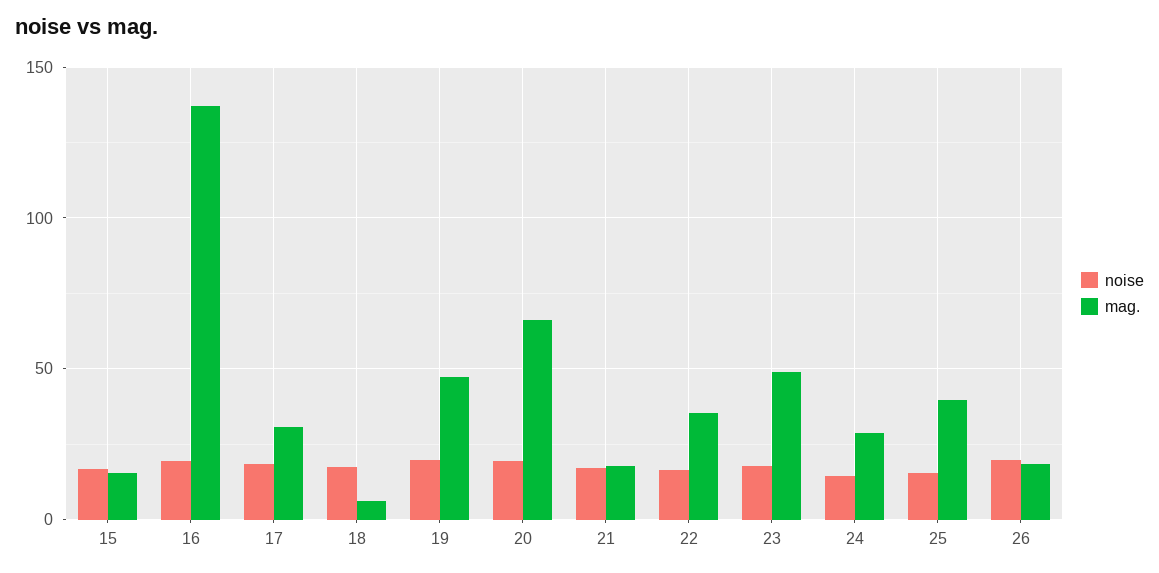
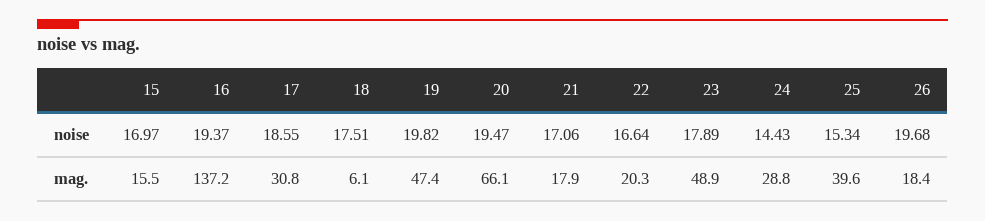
mag., 22: 35 -> 20.3

